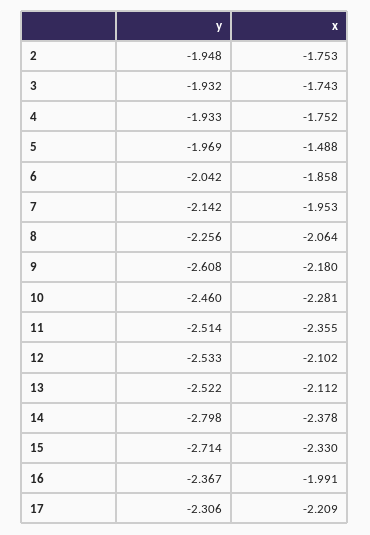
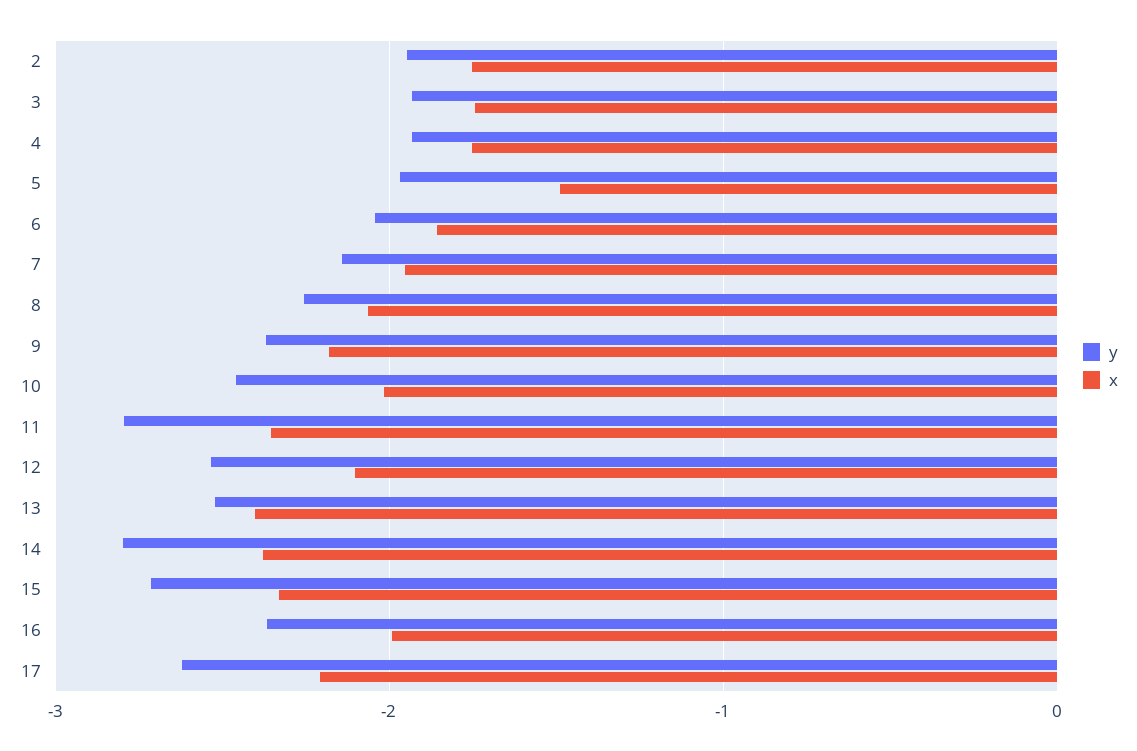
y, 9: -2.608 -> -2.4
x, 10: -2.281 -> -2
y, 11: -2.514 -> -2.8
x, 13: -2.112 -> -2.4
y, 17: -2.306 -> -2.6

